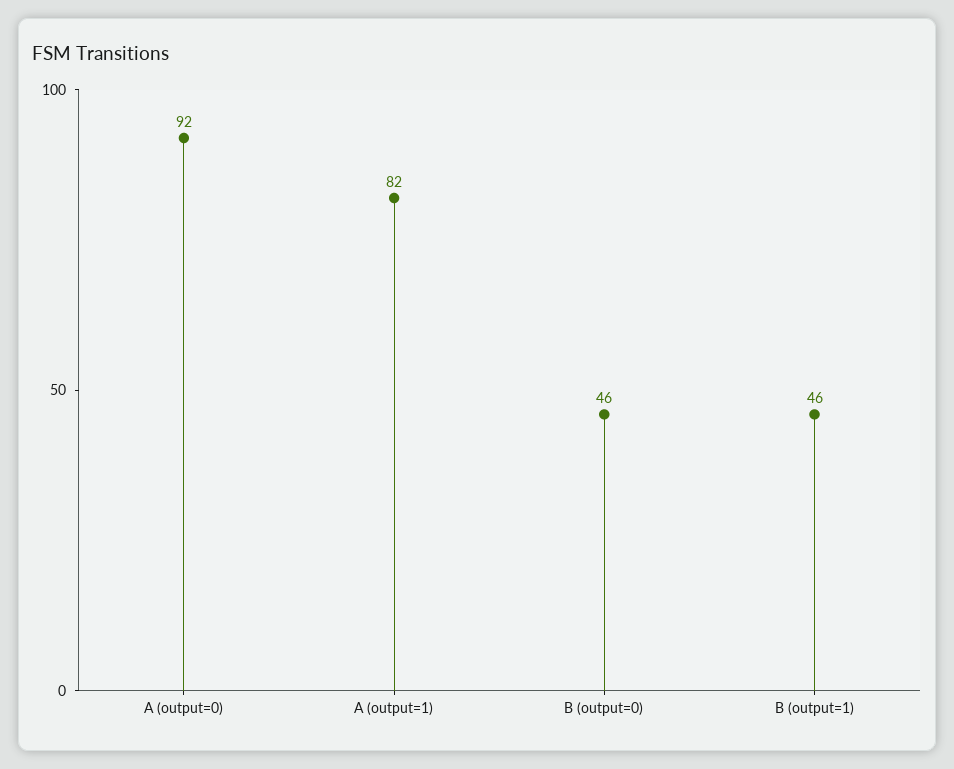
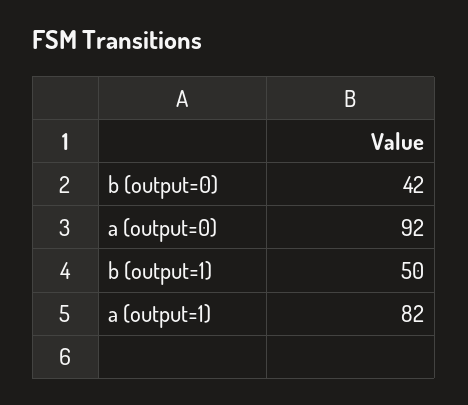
B (output=0): 46 -> 42
B (output=1): 46 -> 50

